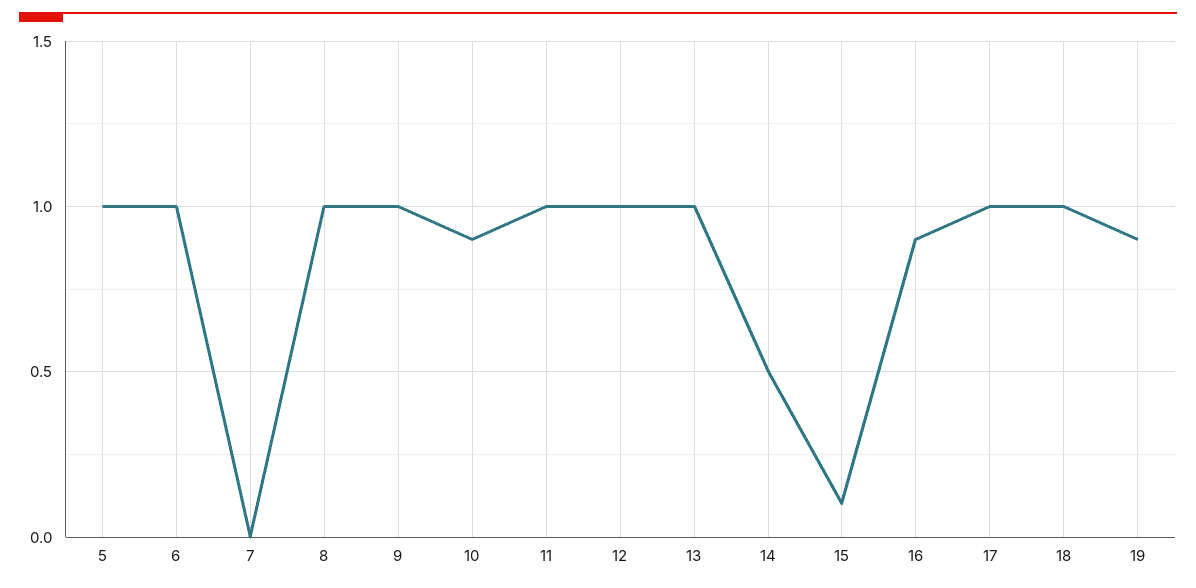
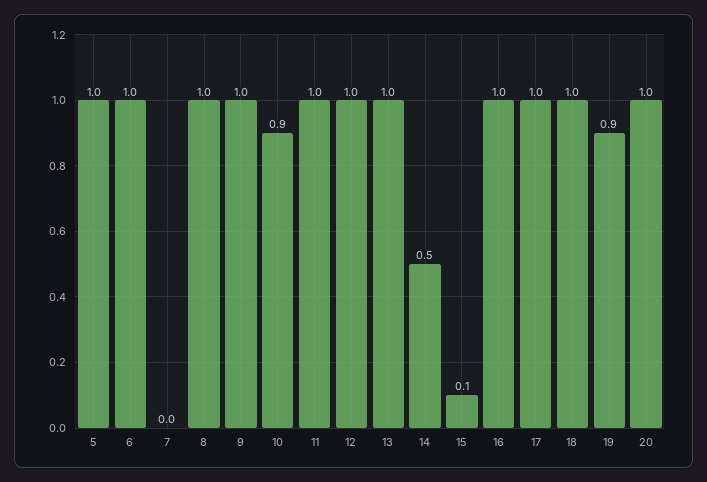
16: 0.9 -> 1
20: none -> 1

